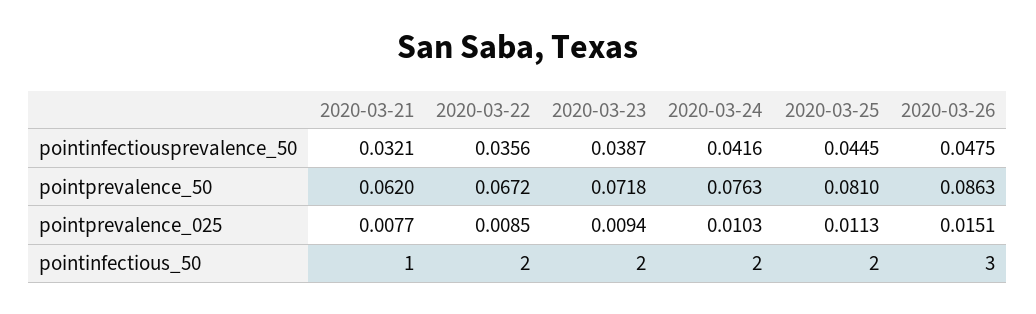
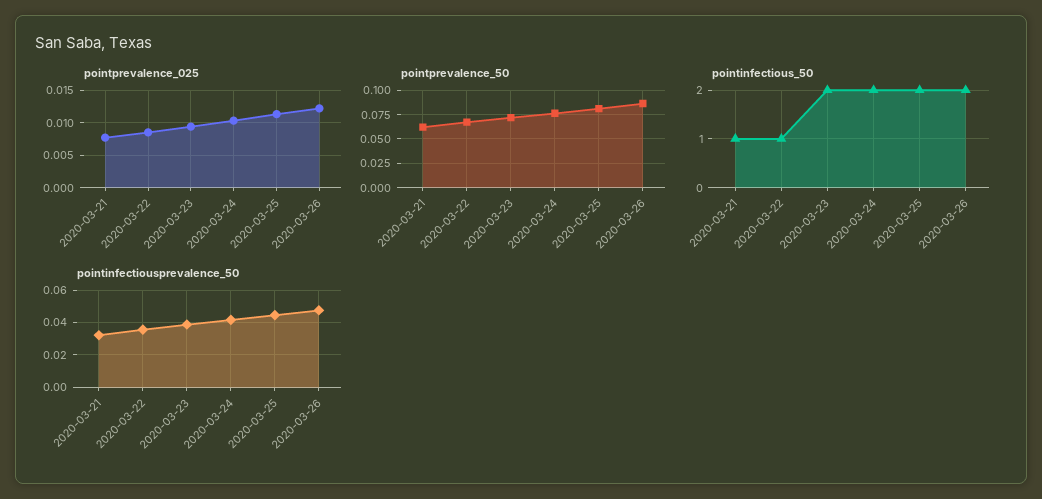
pointprevalence_025, 2020-03-26: 0.0151 -> 0.012
pointinfectious_50, 2020-03-22: 2 -> 1
pointinfectious_50, 2020-03-26: 3 -> 2

